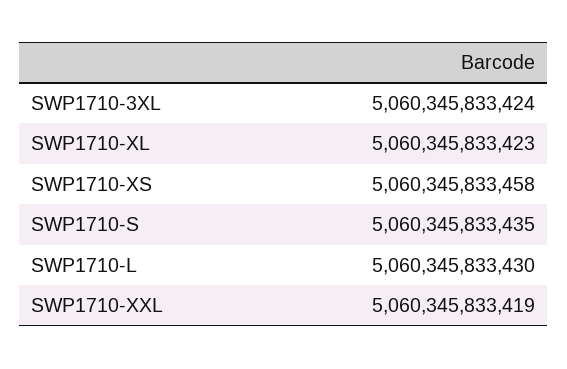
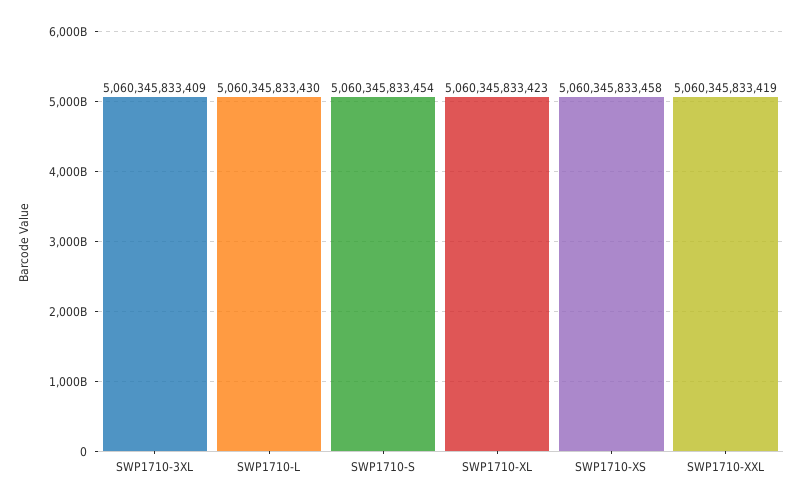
SWP1710-3XL: 5060345833424 -> 5060345833409
SWP1710-S: 5060345833435 -> 5060345833454

